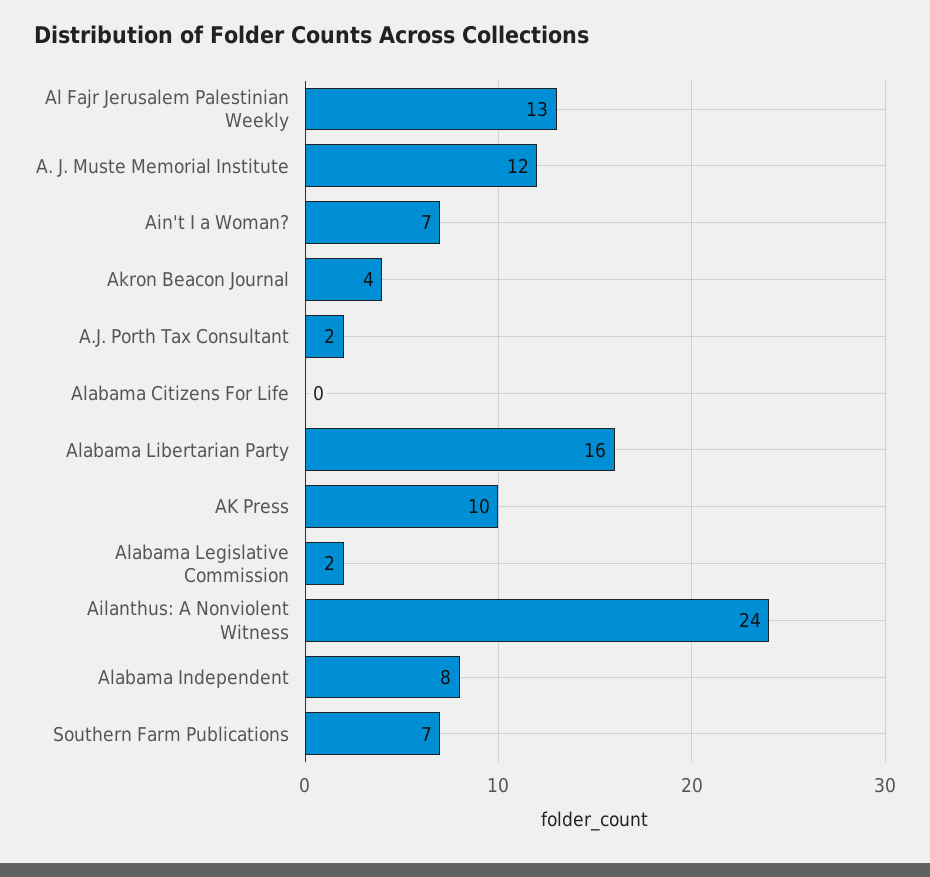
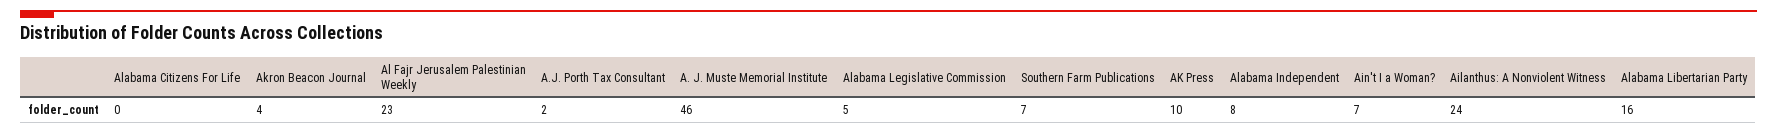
Al Fajr Jerusalem Palestinian Weekly: 13 -> 23
A. J. Muste Memorial Institute: 12 -> 46
Alabama Legislative Commission: 2 -> 5

